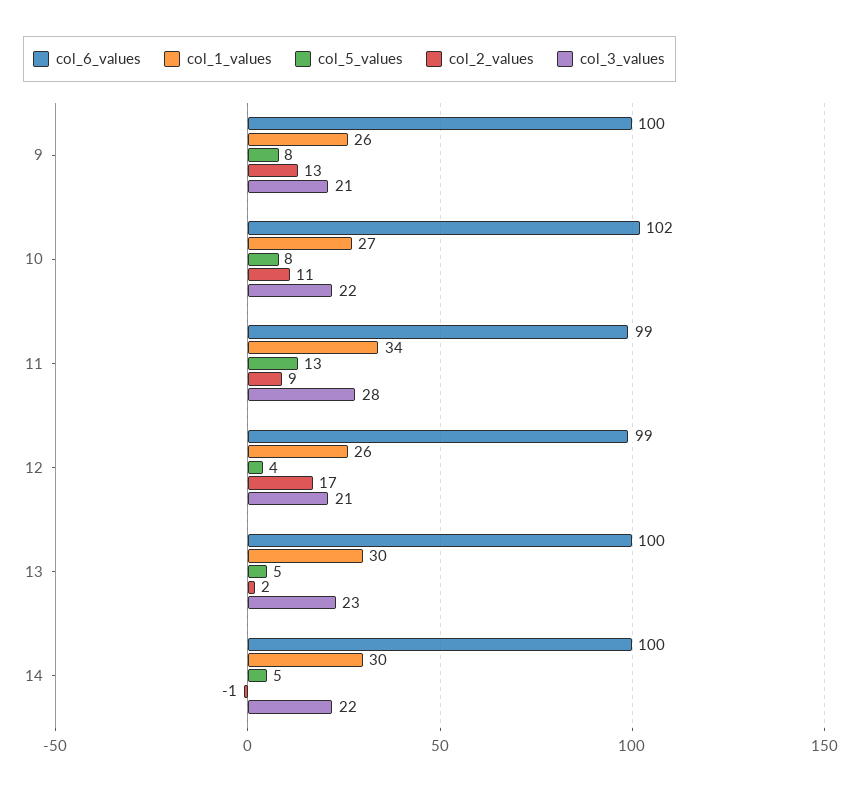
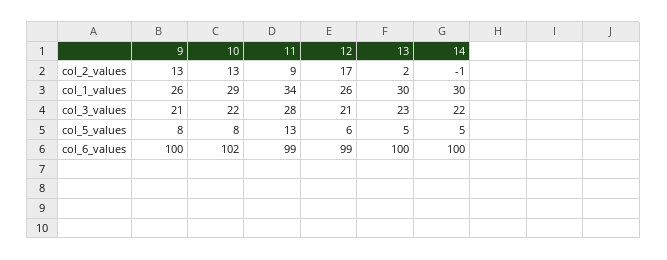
col_1_values, 10: 27 -> 29
col_2_values, 10: 11 -> 13
col_5_values, 12: 4 -> 6

